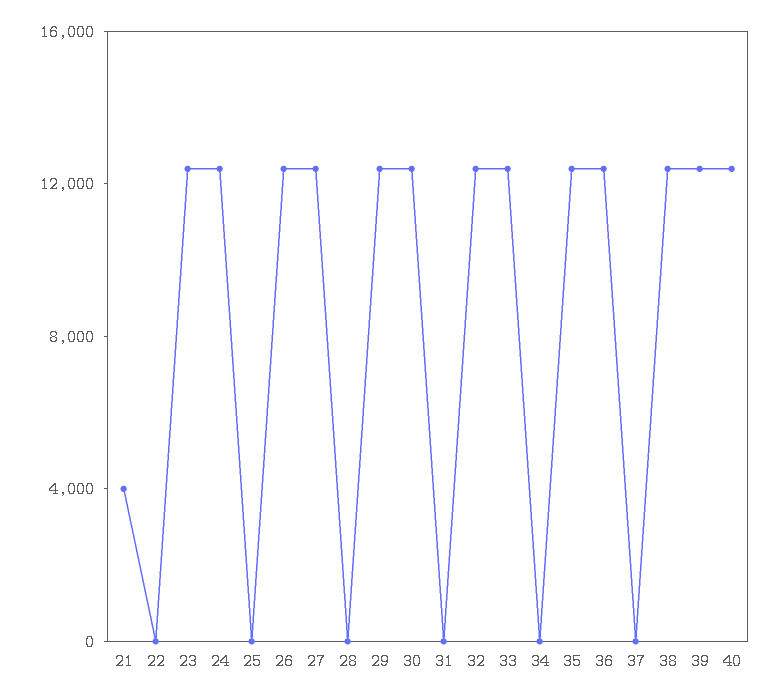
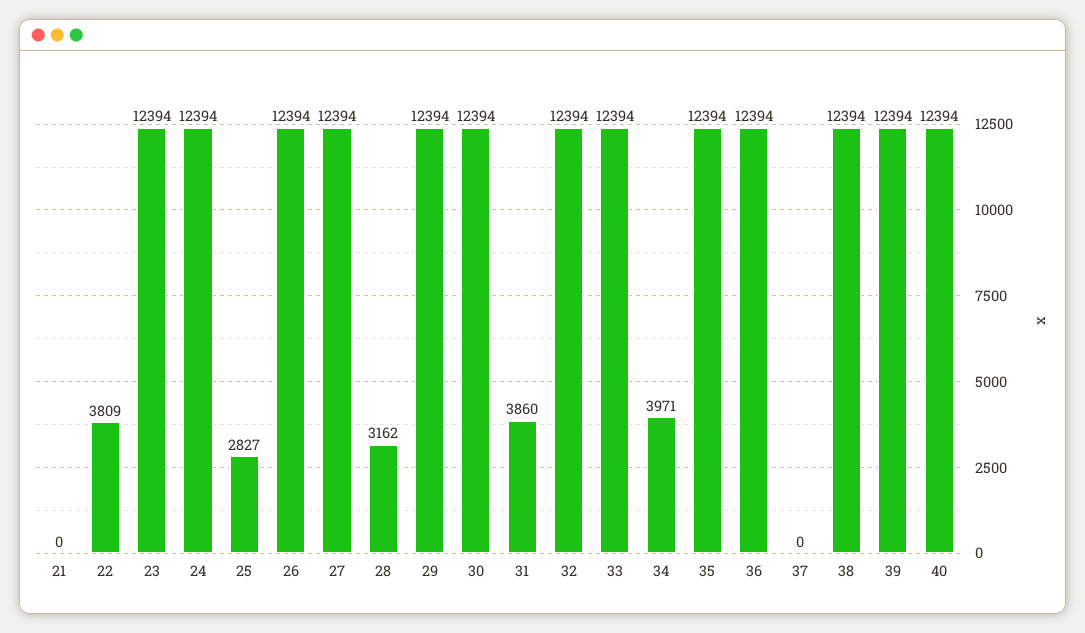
21: 4000 -> 0
22: 0 -> 3809
25: 0 -> 2827
28: 0 -> 3162
31: 0 -> 3860
34: 0 -> 3971

